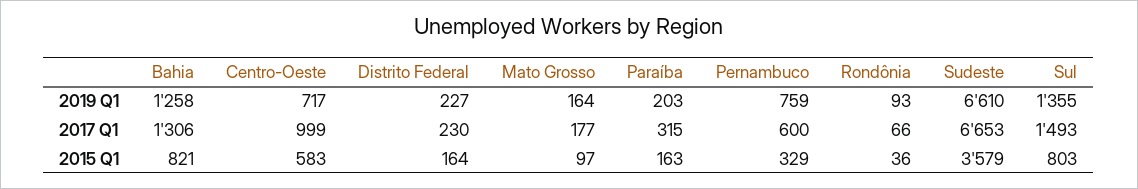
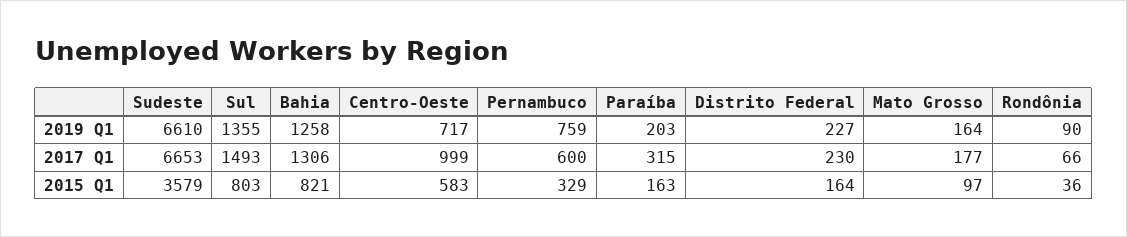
Rondônia, 2019 Q1: 93 -> 90

